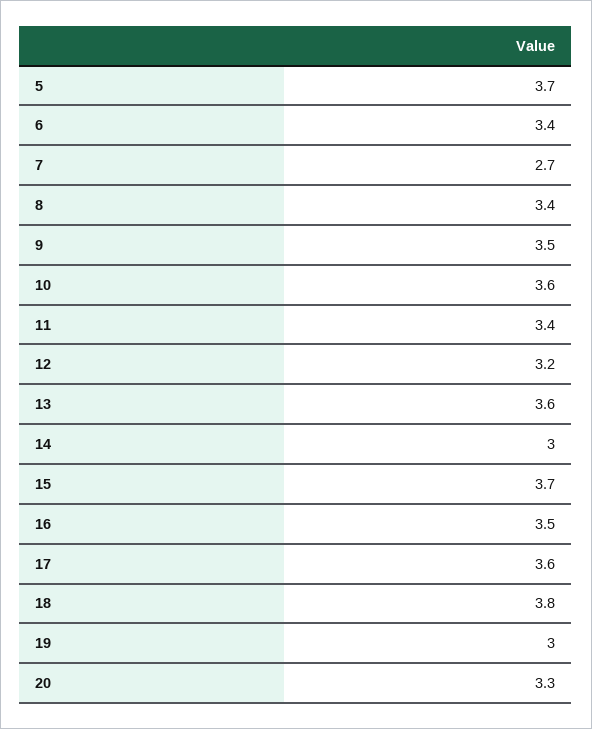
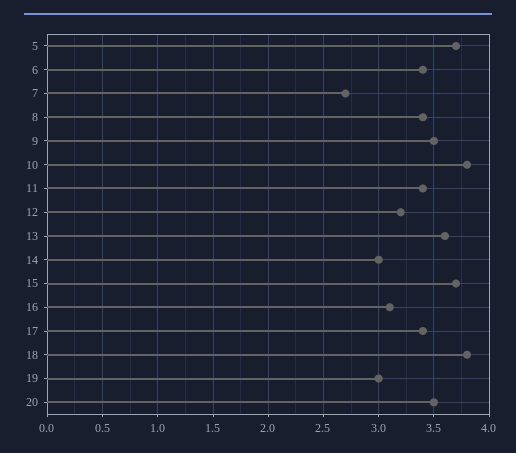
10: 3.6 -> 3.8
16: 3.5 -> 3.1
17: 3.6 -> 3.4
20: 3.3 -> 3.5

